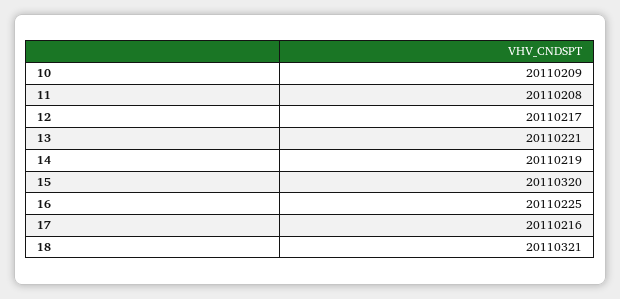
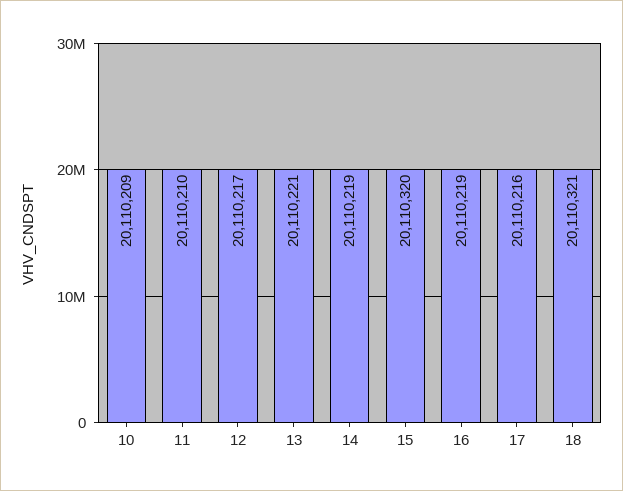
11: 20110208 -> 20110210
16: 20110225 -> 20110219

